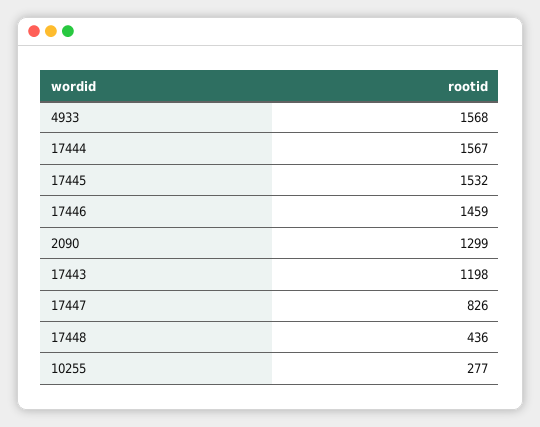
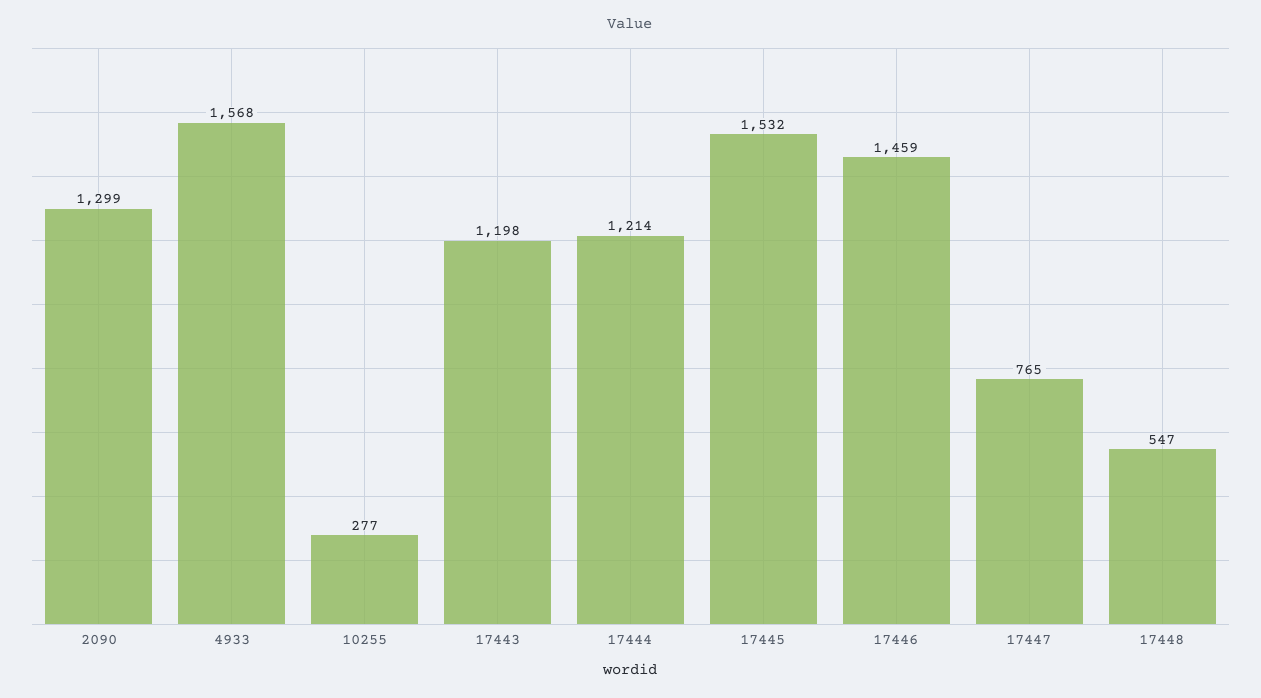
17444: 1567 -> 1214
17447: 826 -> 765
17448: 436 -> 547

